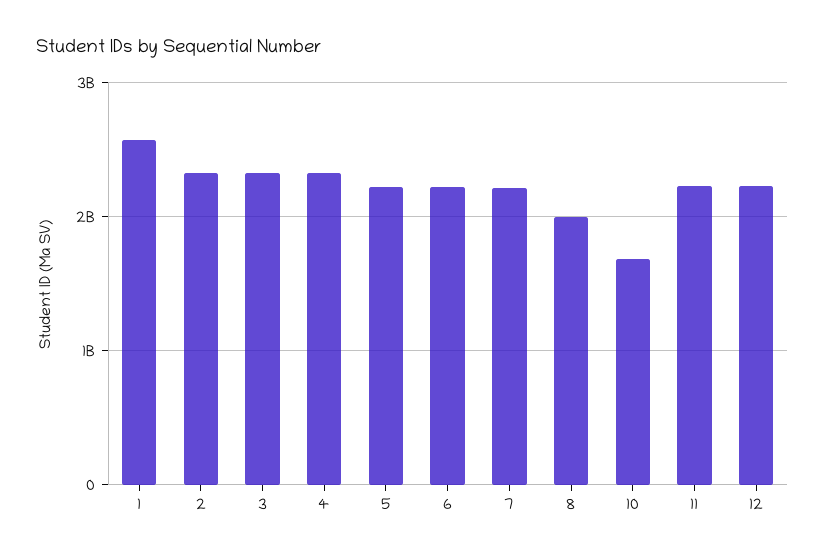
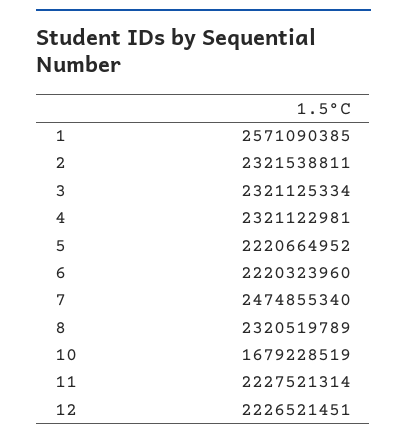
7: 2200000000 -> 2474855340
8: 2000000000 -> 2320519789

